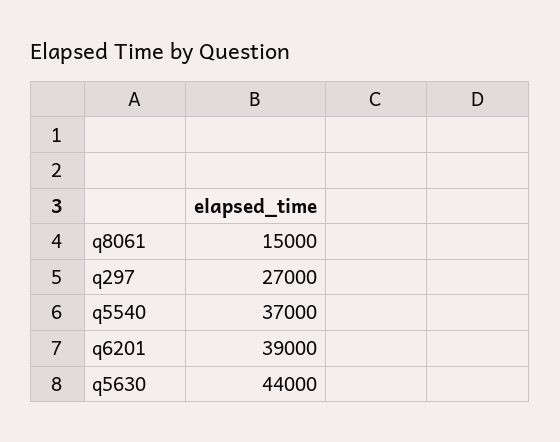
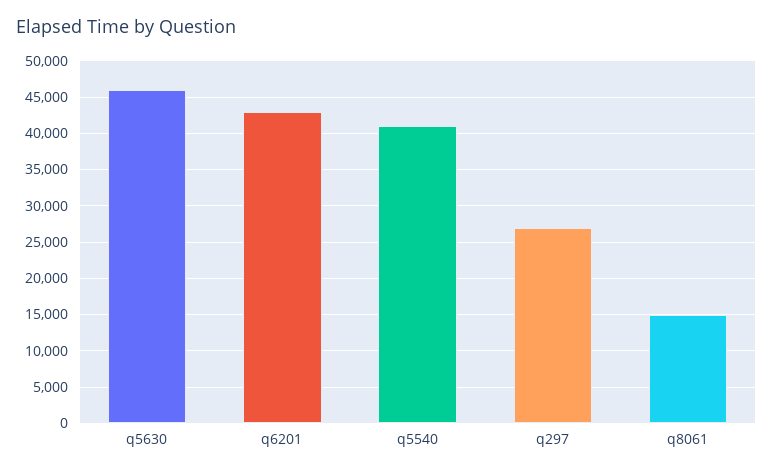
q5540: 37000 -> 41000
q6201: 39000 -> 43000
q5630: 44000 -> 46000

